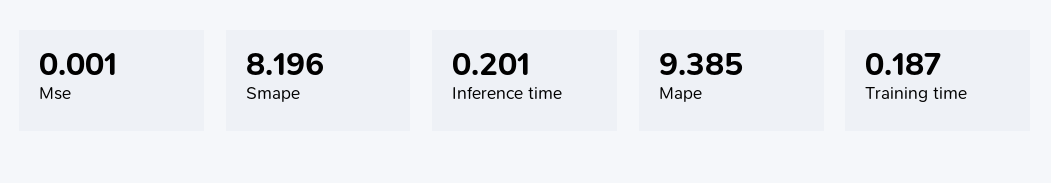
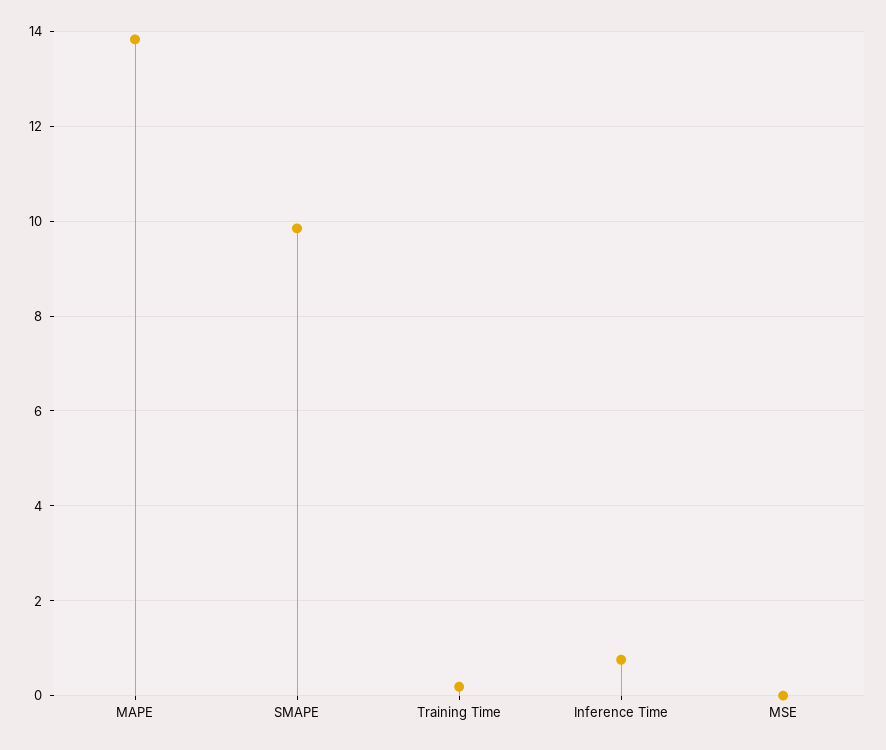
Smape: 8.196 -> 9.8
Inference time: 0.201 -> 0.8
Mape: 9.385 -> 13.8

